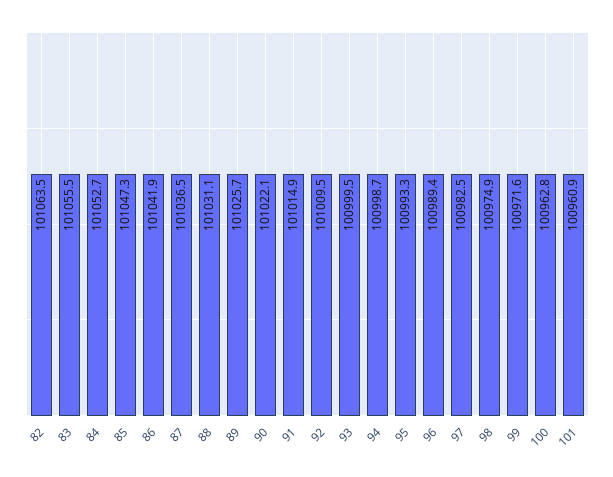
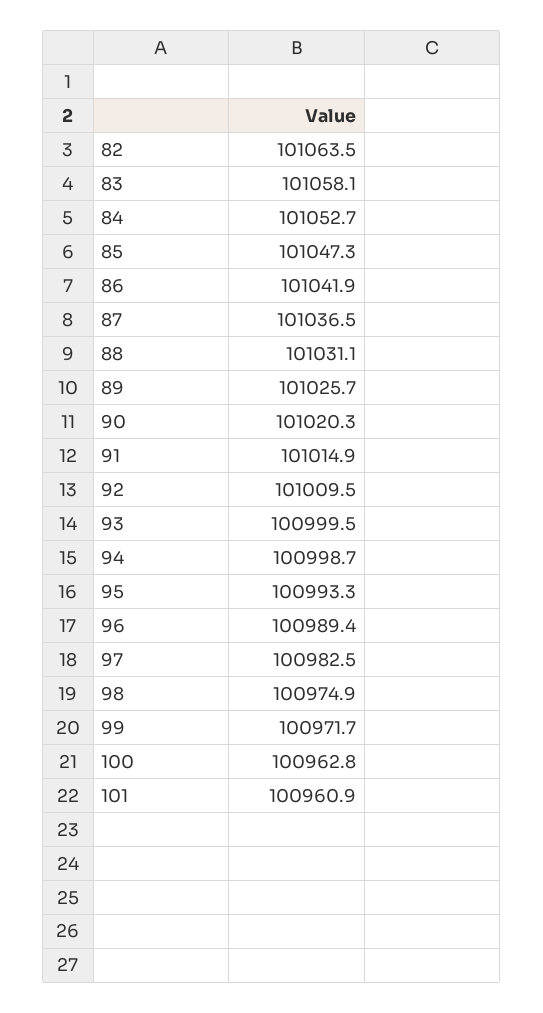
83: 101055.5 -> 101058.1
90: 101022.1 -> 101020.3
99: 100971.6 -> 100971.7

